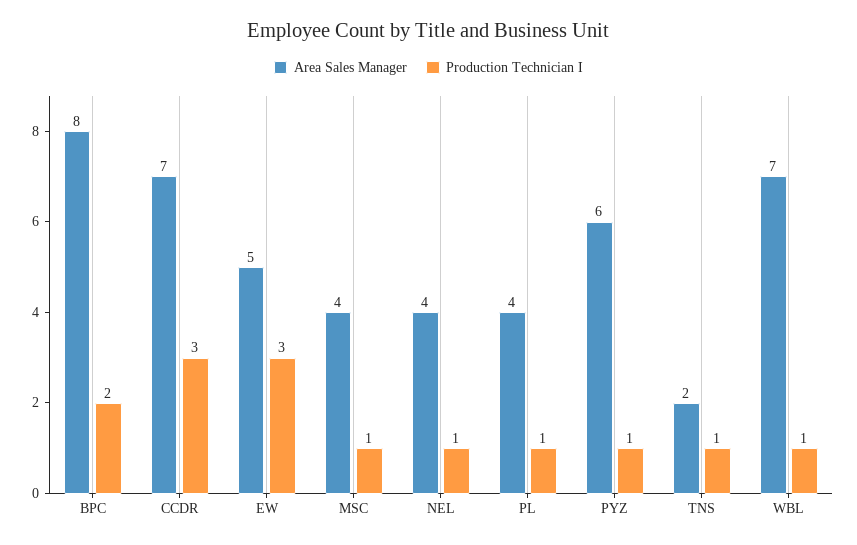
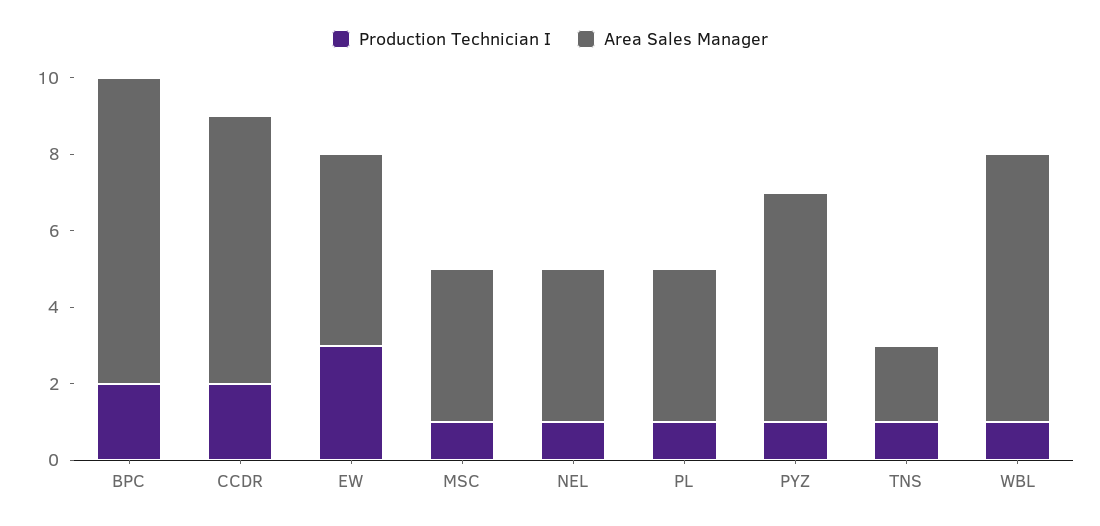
Production Technician I, CCDR: 3 -> 2

